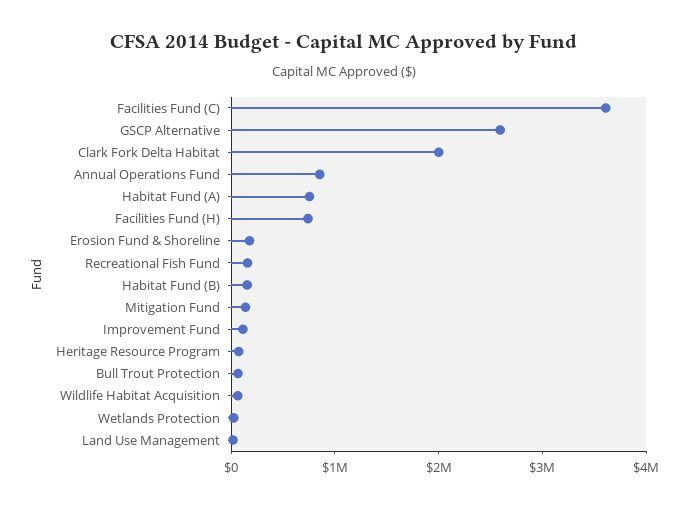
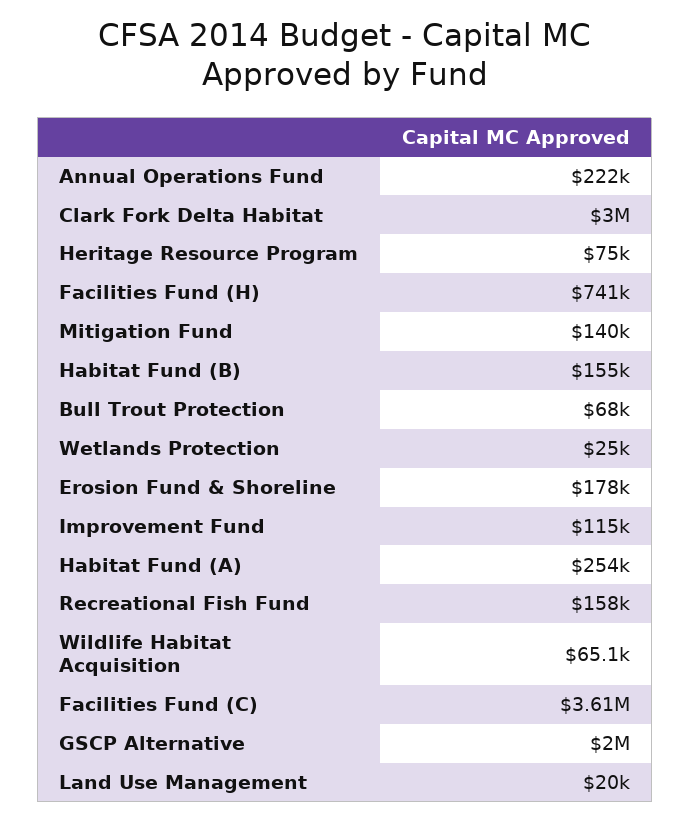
GSCP Alternative: 2600000 -> 2000000
Clark Fork Delta Habitat: 2000000 -> 3000000
Annual Operations Fund: 800000 -> 222000
Habitat Fund (A): 800000 -> 254000

